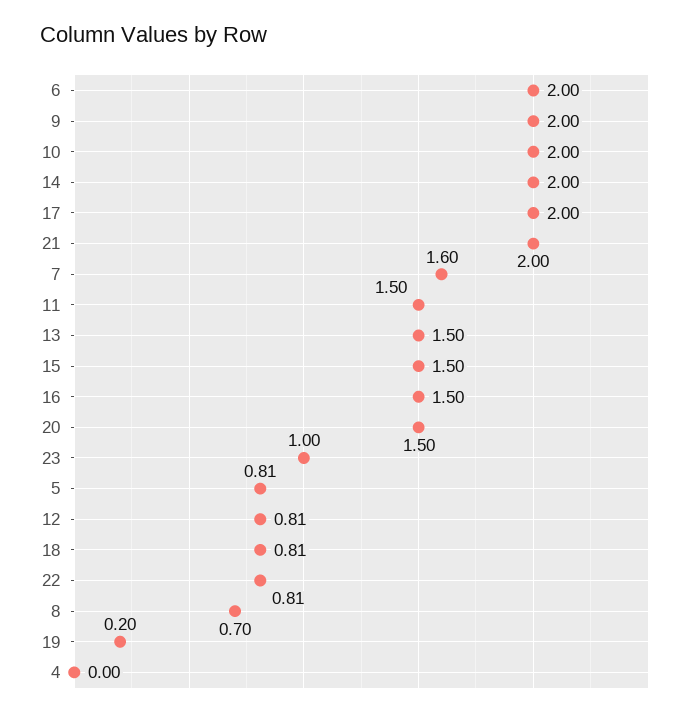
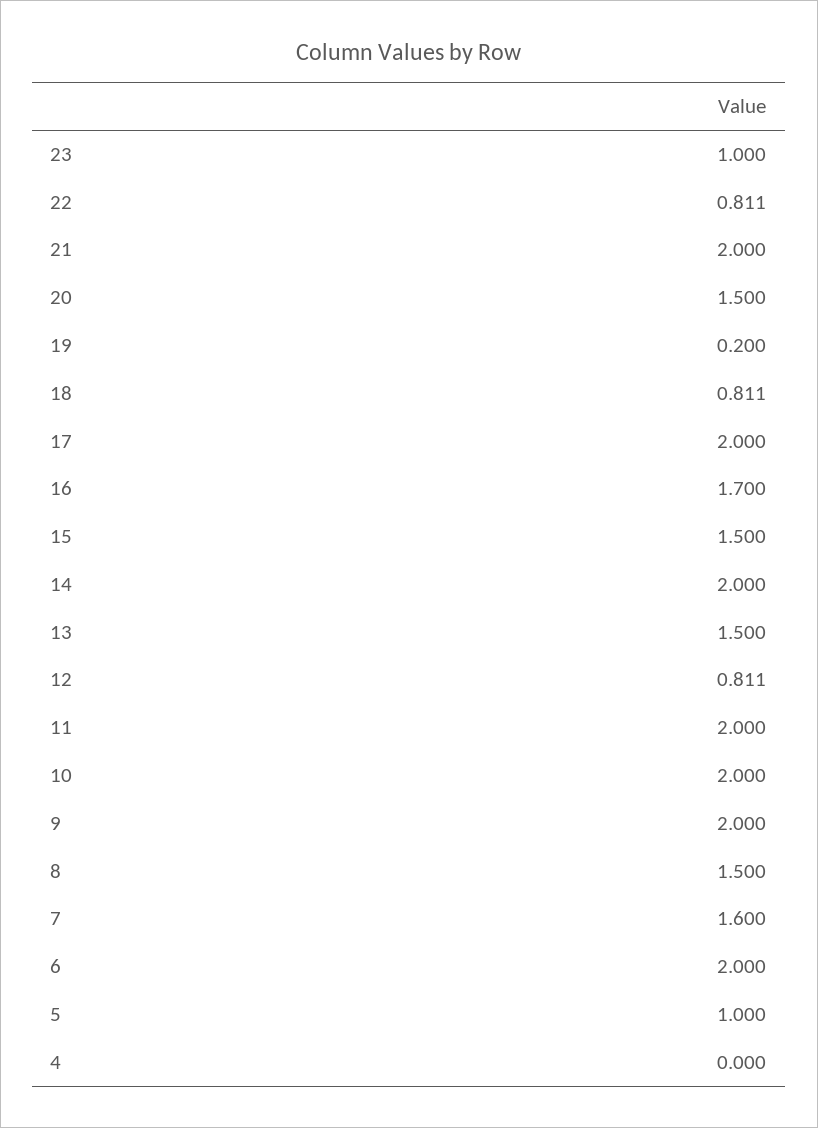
11: 1.5 -> 2
16: 1.5 -> 1.7
5: 0.81 -> 1
8: 0.7 -> 1.5

